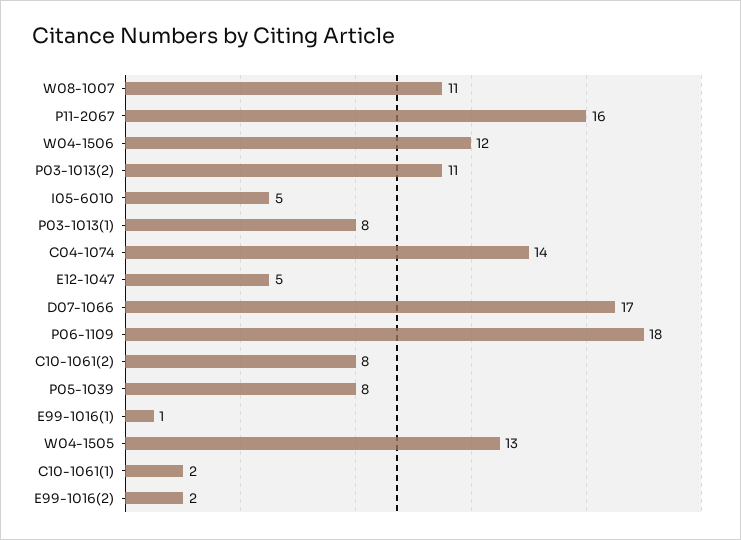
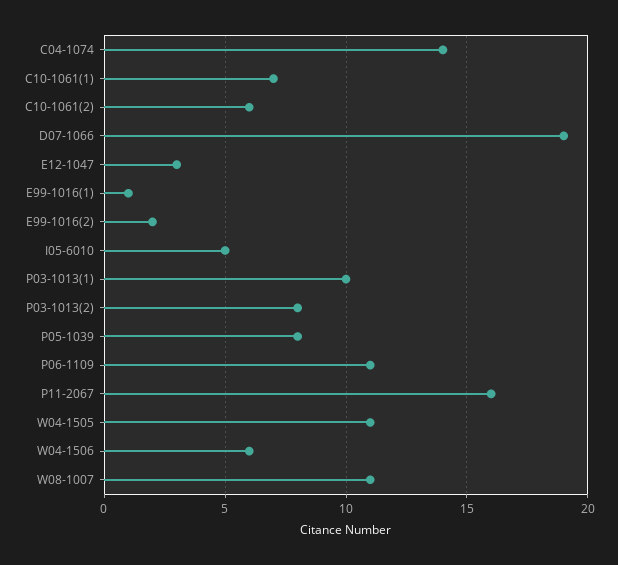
W04-1506: 12 -> 6
P03-1013(2): 11 -> 8
P03-1013(1): 8 -> 10
E12-1047: 5 -> 3
D07-1066: 17 -> 19
P06-1109: 18 -> 11
C10-1061(2): 8 -> 6
W04-1505: 13 -> 11
C10-1061(1): 2 -> 7

